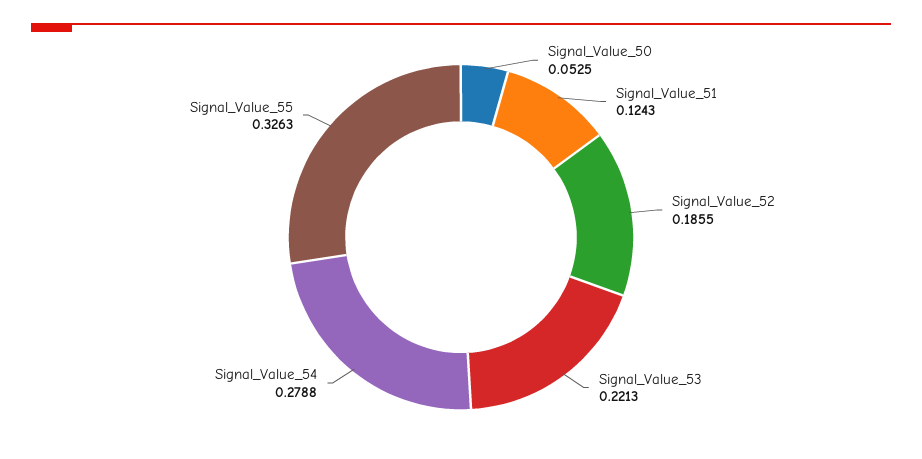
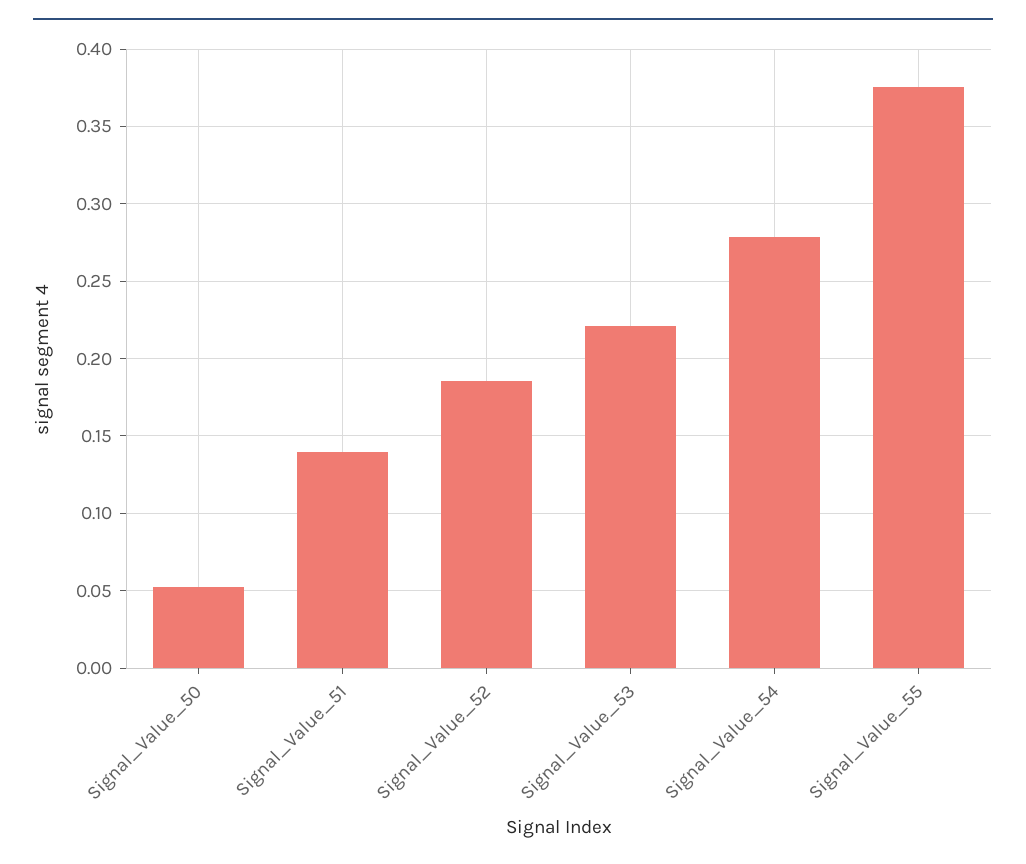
Signal_Value_51: 0.1243 -> 0.14
Signal_Value_55: 0.3263 -> 0.375

